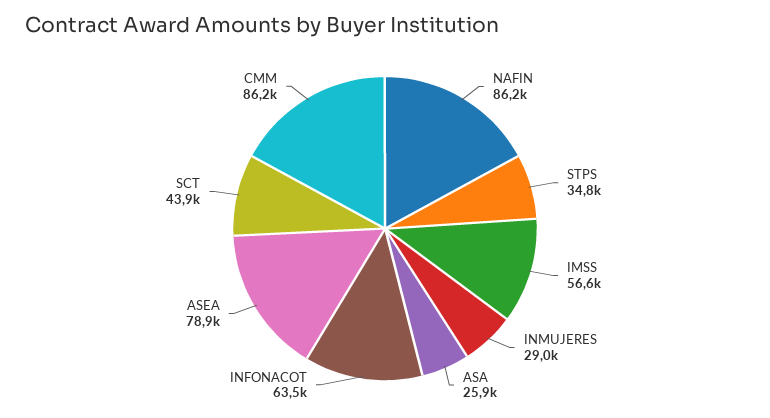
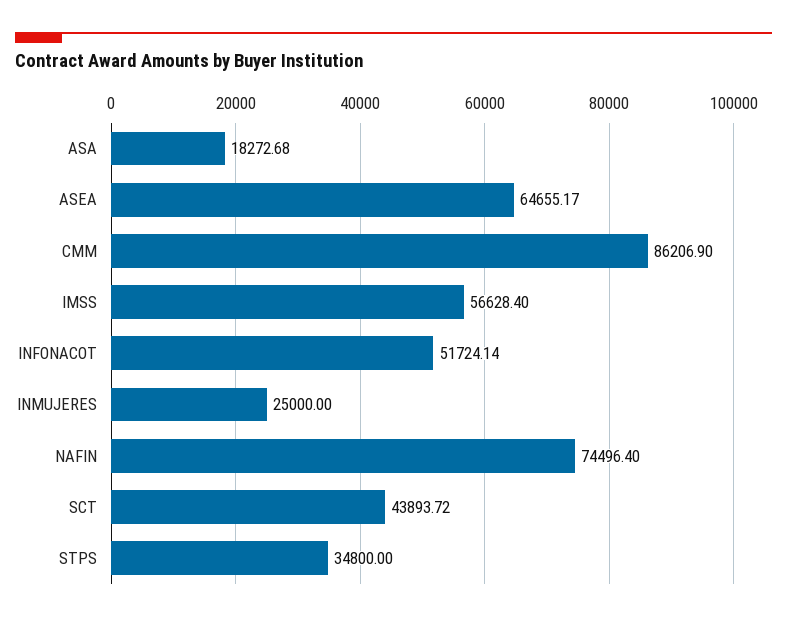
NAFIN: 86200 -> 74496.4
INMUJERES: 29000 -> 25000
ASA: 25900 -> 18272.68
INFONACOT: 63500 -> 51724.14
ASEA: 78900 -> 64655.17

